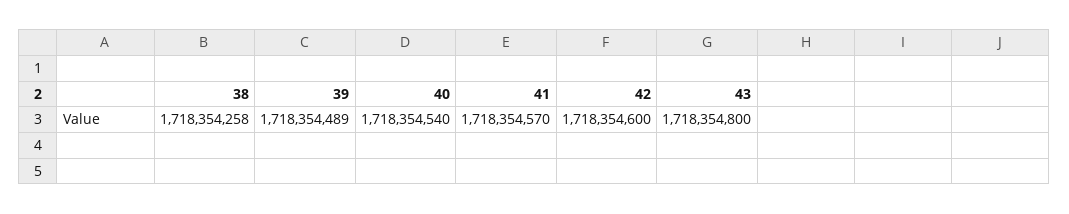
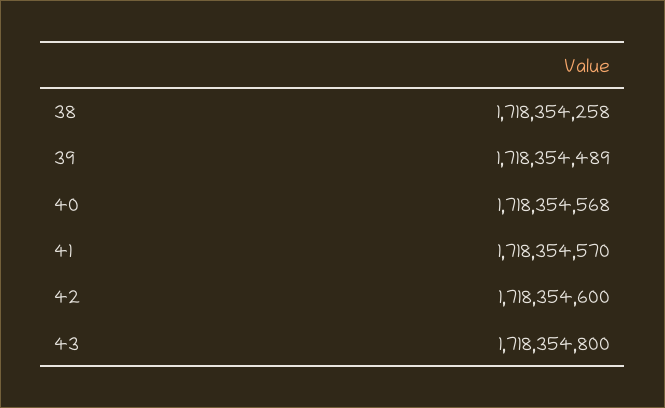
40: 1718354540 -> 1718354568

